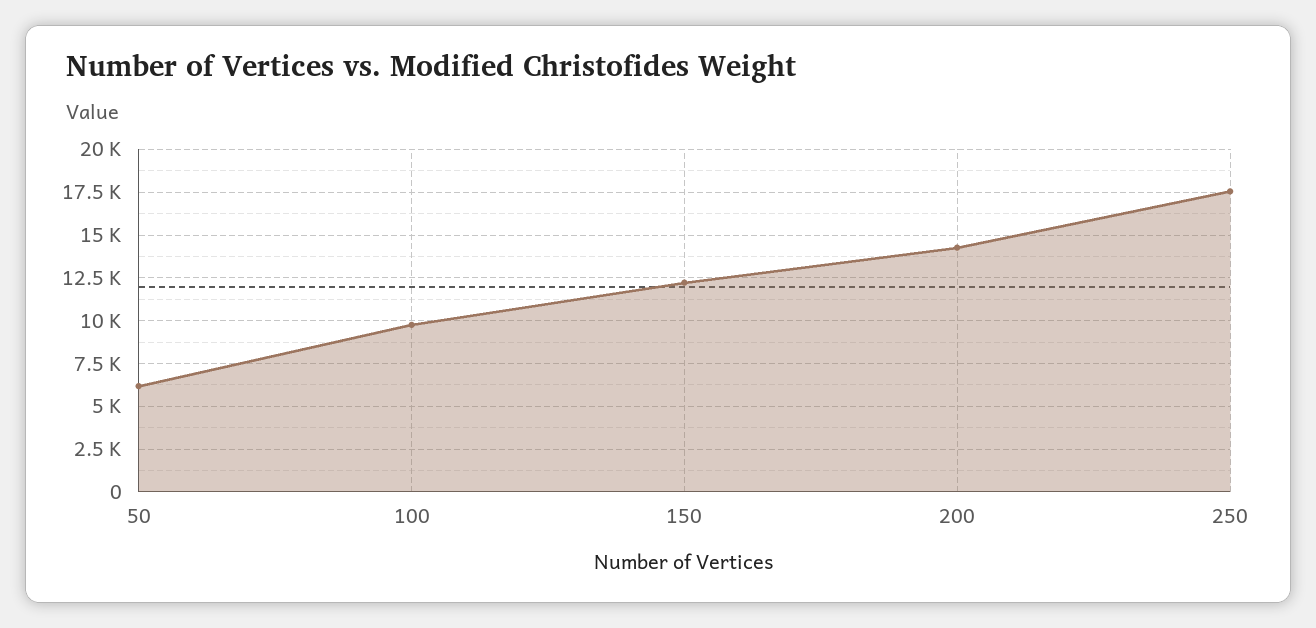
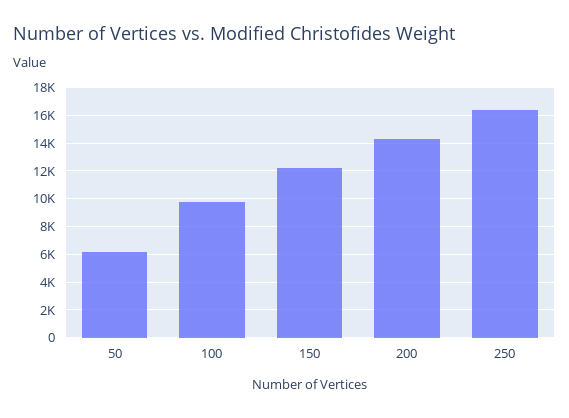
250: 17500 -> 16500

